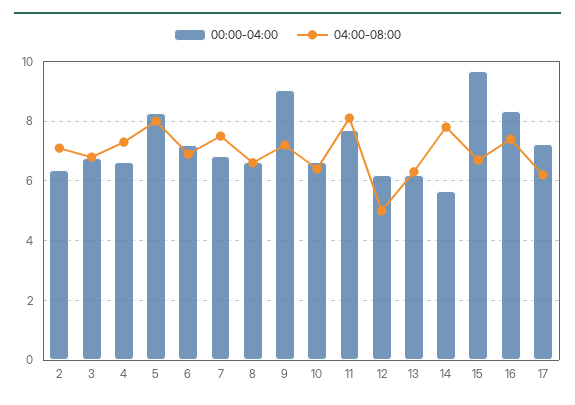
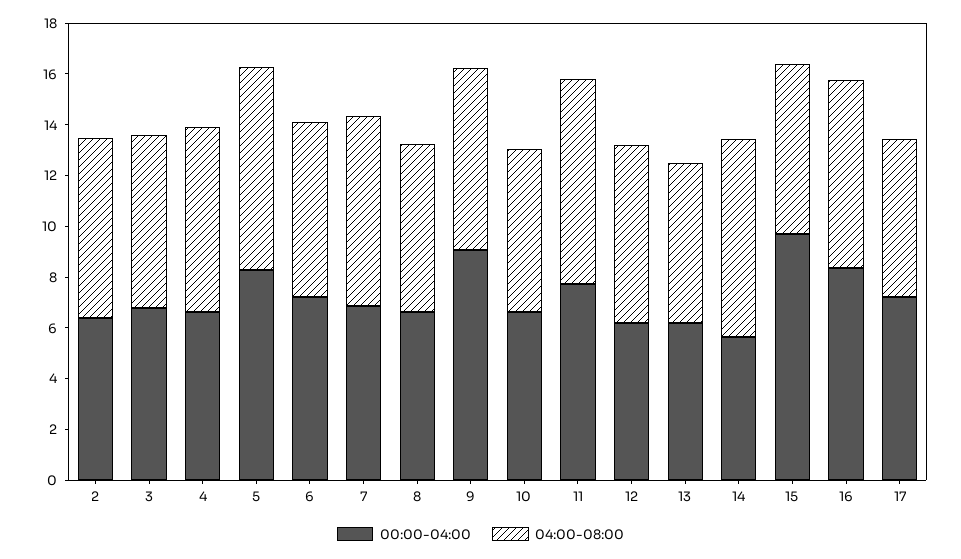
04:00-08:00, 12: 5 -> 7

